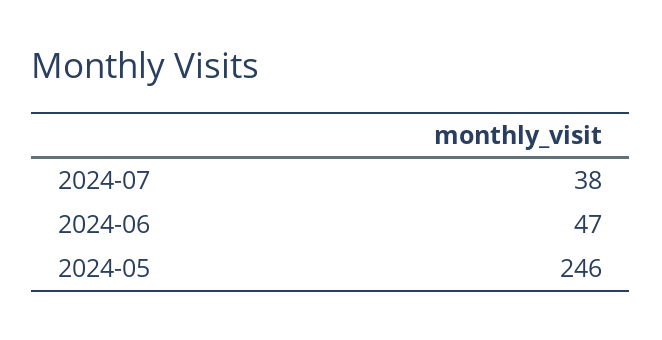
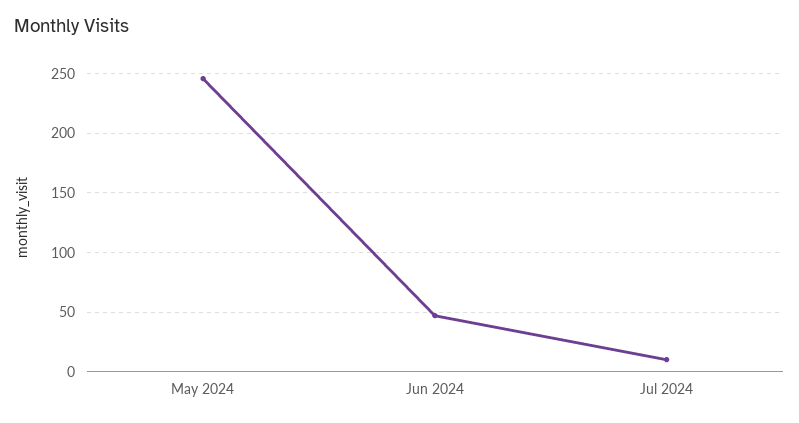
2024-07: 38 -> 10

